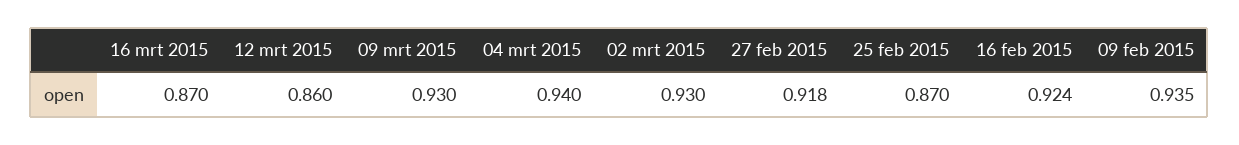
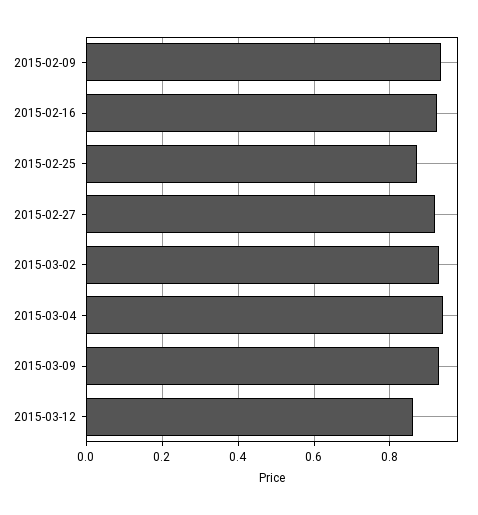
16 mrt 2015: 0.87 -> none

